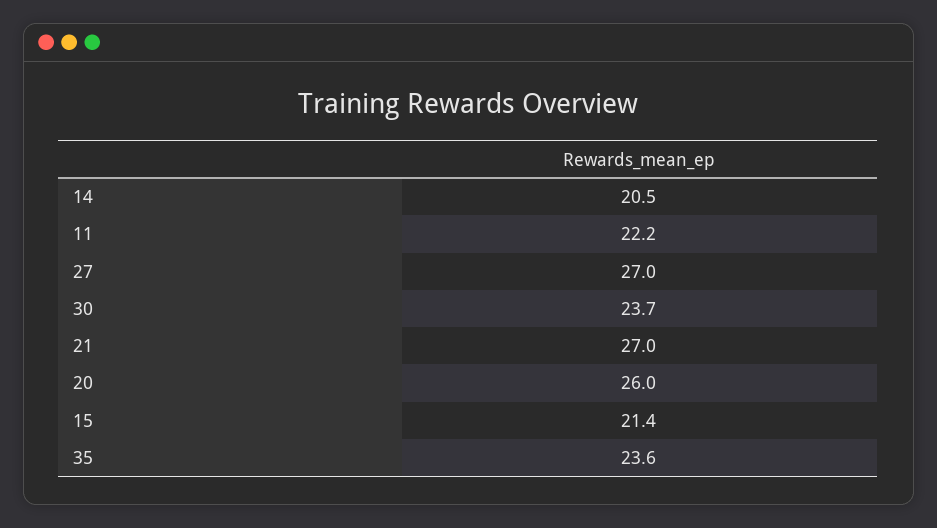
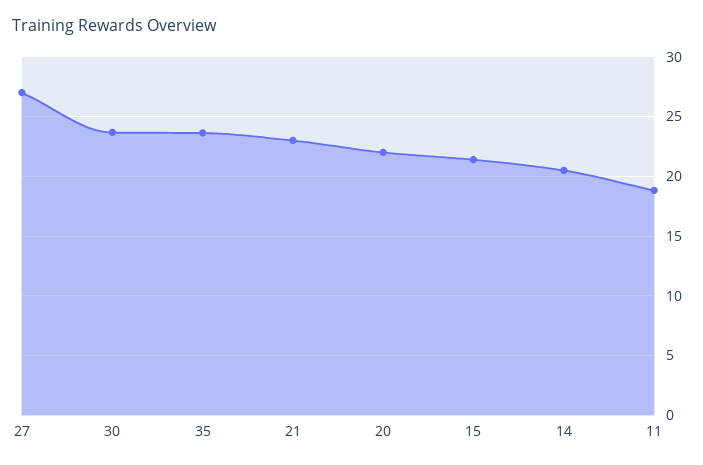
11: 22.2 -> 19
21: 27 -> 23
20: 26 -> 22

